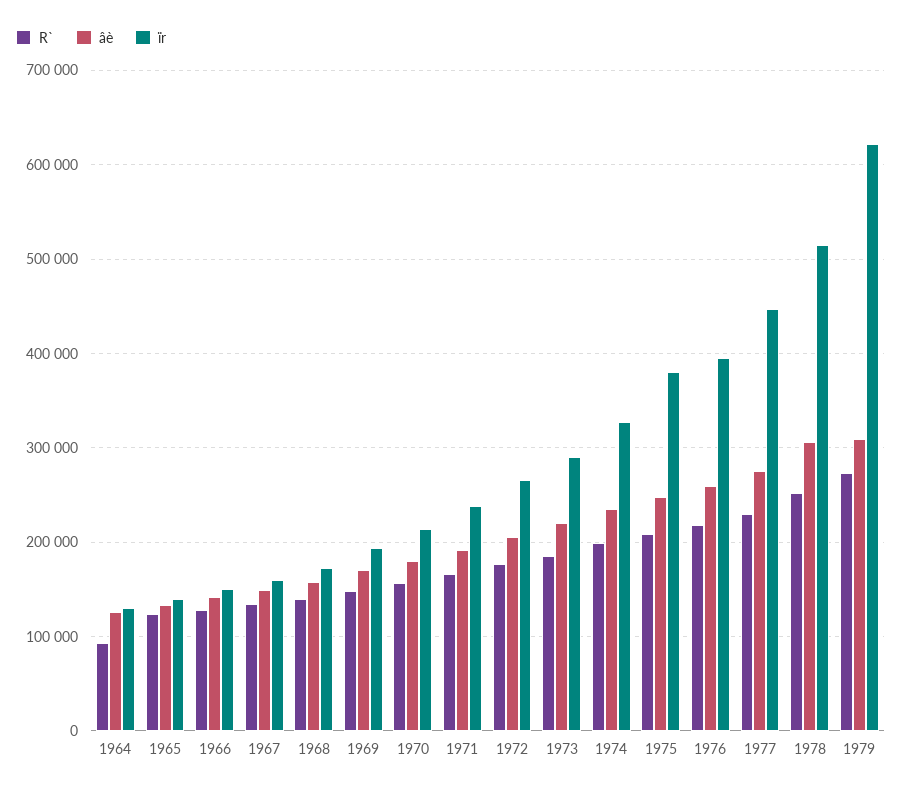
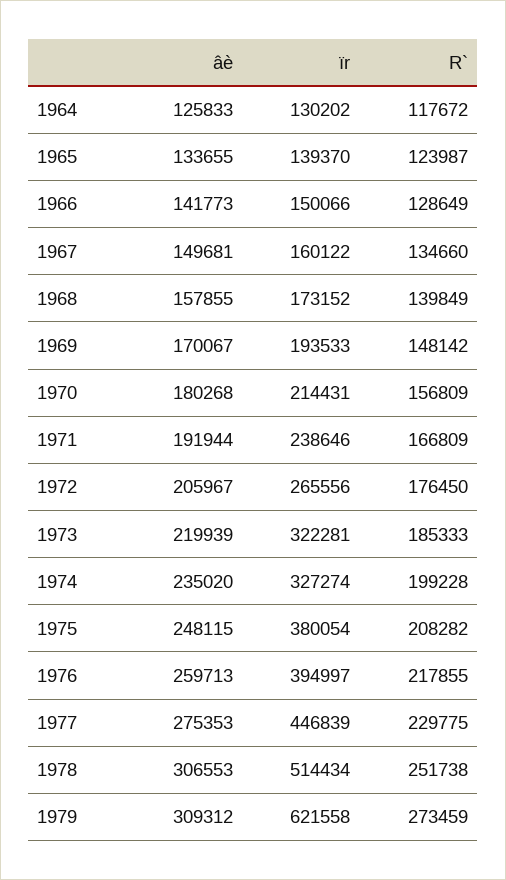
R`, 1964: 90000 -> 117672
ïr, 1973: 290000 -> 322281

